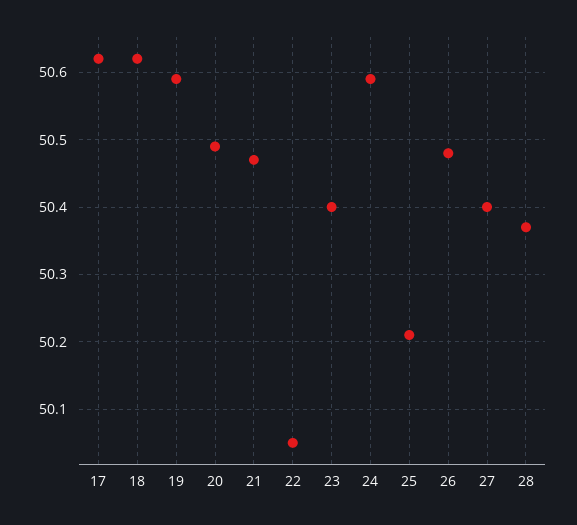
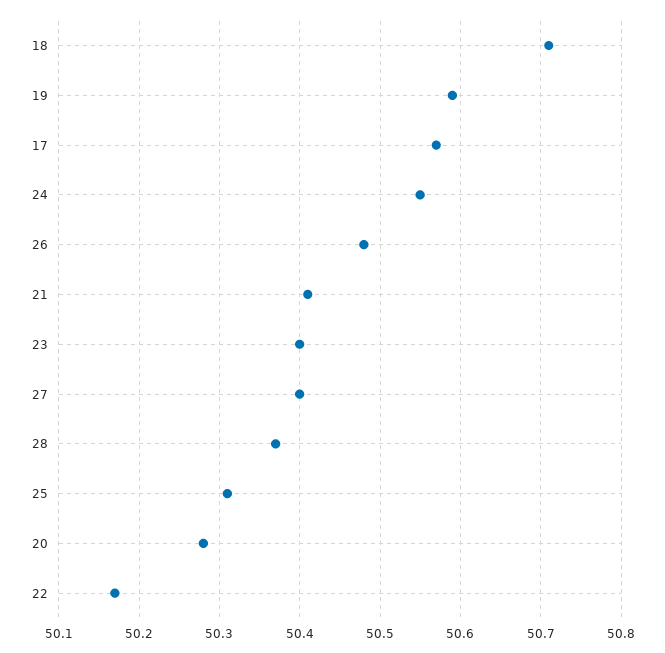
17: 50.62 -> 50.57
18: 50.62 -> 50.71
20: 50.49 -> 50.28
21: 50.47 -> 50.41
22: 50.05 -> 50.17
24: 50.59 -> 50.55
25: 50.21 -> 50.31

